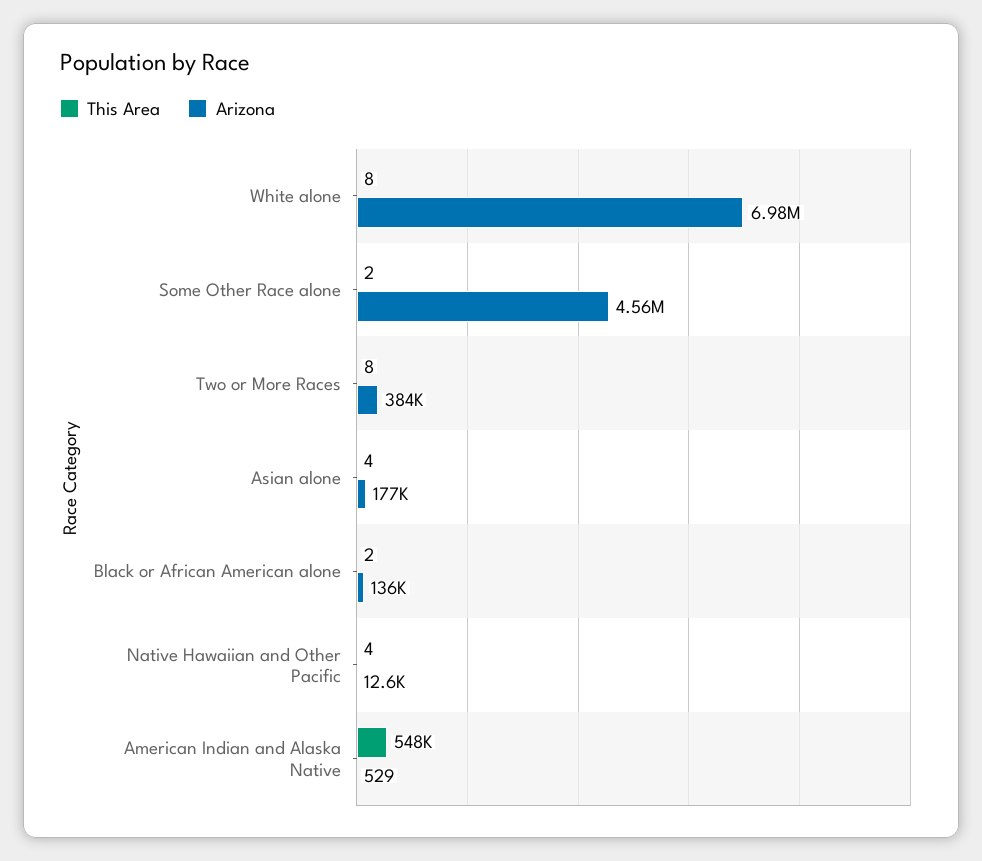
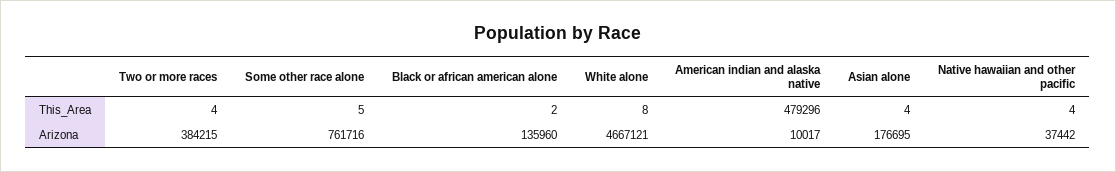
Arizona, White alone: 6980000 -> 4667121
This Area, Some Other Race alone: 2 -> 5
Arizona, Some Other Race alone: 4560000 -> 761716
This Area, Two or More Races: 8 -> 4
Arizona, Native Hawaiian and Other Pacific: 12600 -> 37442
This Area, American Indian and Alaska Native: 548000 -> 479296
Arizona, American Indian and Alaska Native: 529 -> 10017

